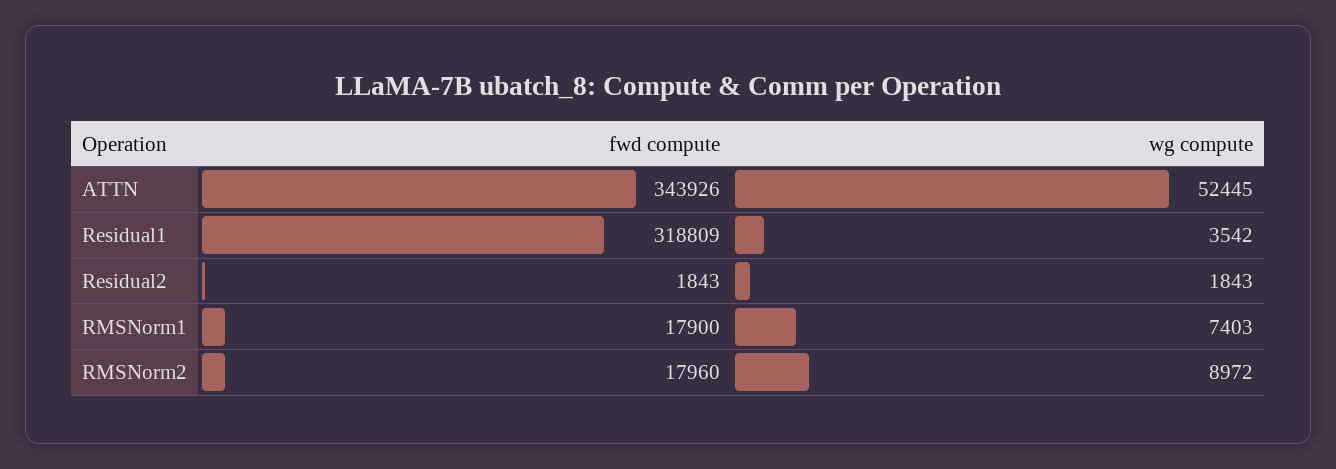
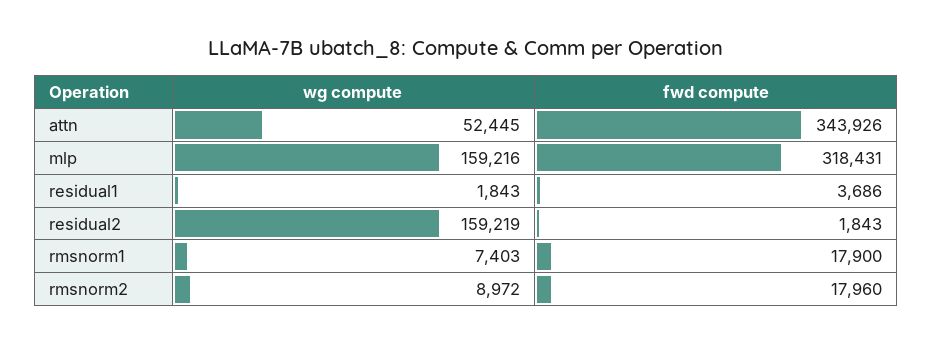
fwd compute, Residual1: 318809 -> 3686
wg compute, Residual1: 3542 -> 1843
wg compute, Residual2: 1843 -> 159219
wg compute, mlp: none -> 159216
fwd compute, mlp: none -> 318431

